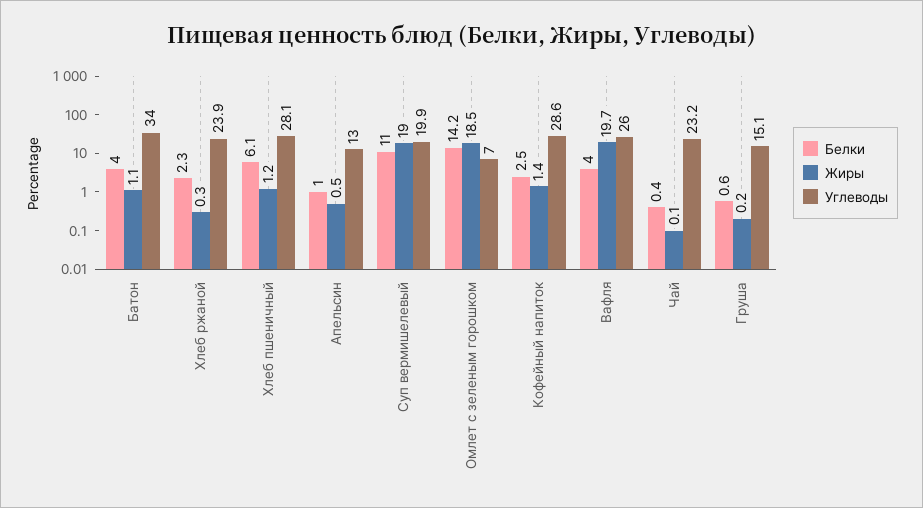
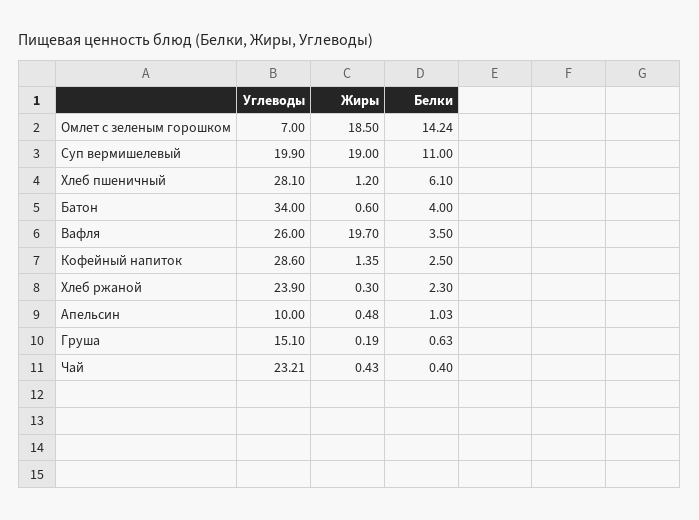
Жиры, Батон: 1.1 -> 0.6
Углеводы, Апельсин: 13 -> 10
Белки, Вафля: 4 -> 3.5
Жиры, Чай: 0.1 -> 0.43

